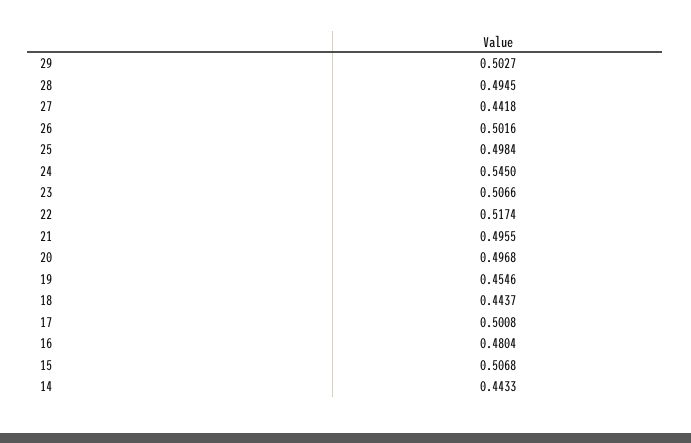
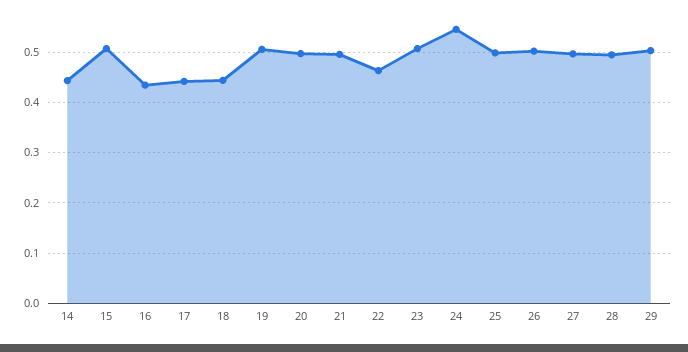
27: 0.4418 -> 0.5
22: 0.5174 -> 0.46
19: 0.4546 -> 0.5
17: 0.5008 -> 0.44
16: 0.4804 -> 0.44

